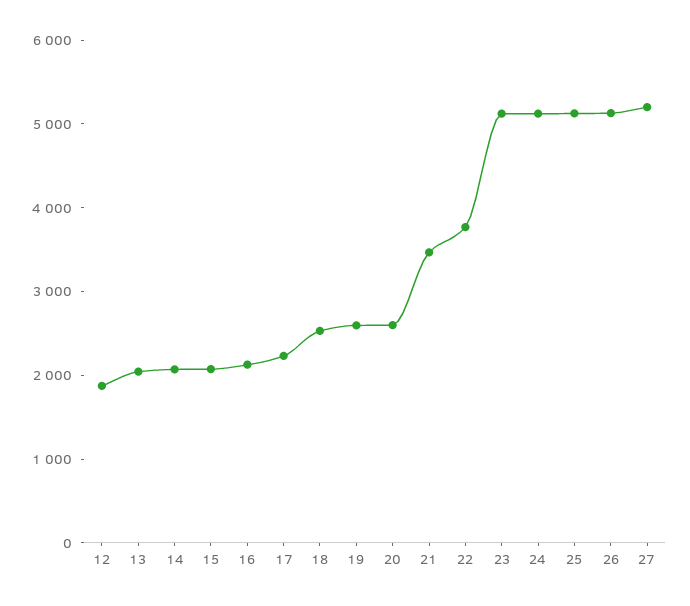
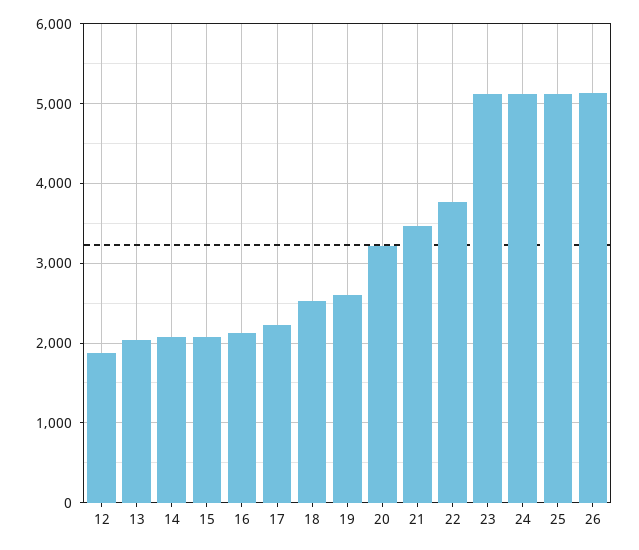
20: 2600 -> 3200
27: 5200 -> none

